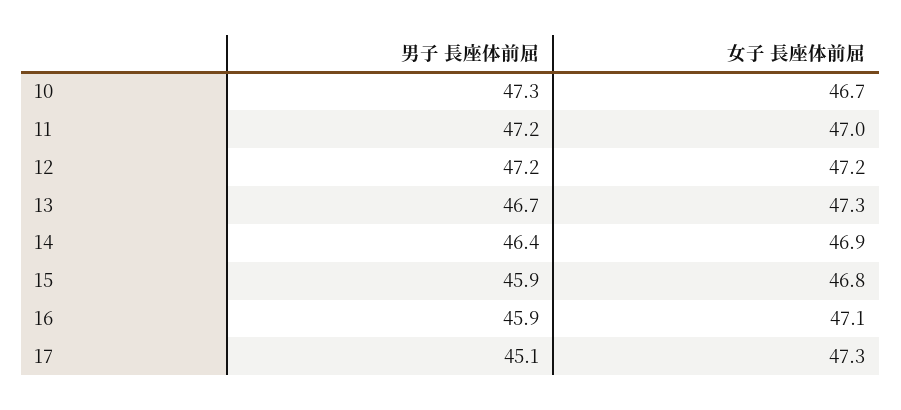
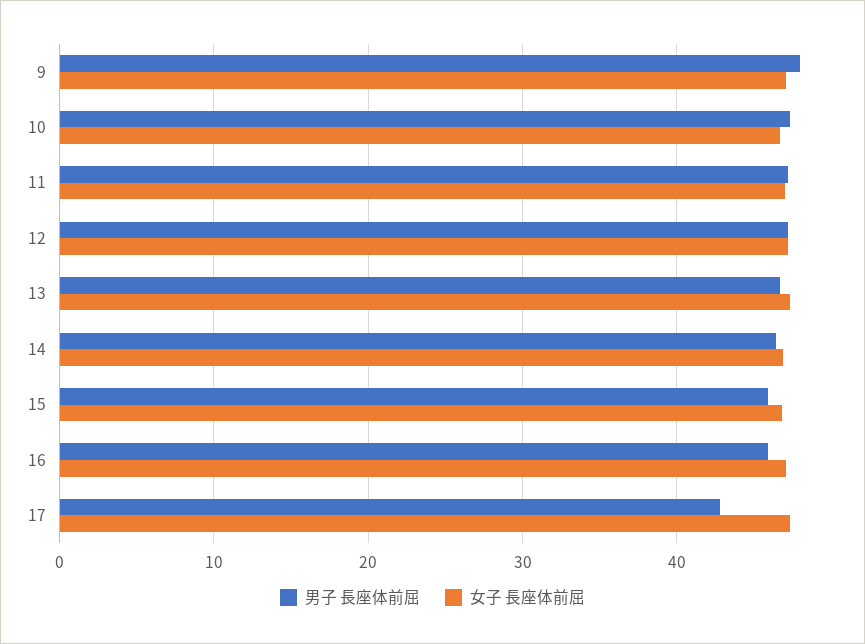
男子 長座体前屈, 17: 45.1 -> 43
男子 長座体前屈, 9: none -> 48
女子 長座体前屈, 9: none -> 47

